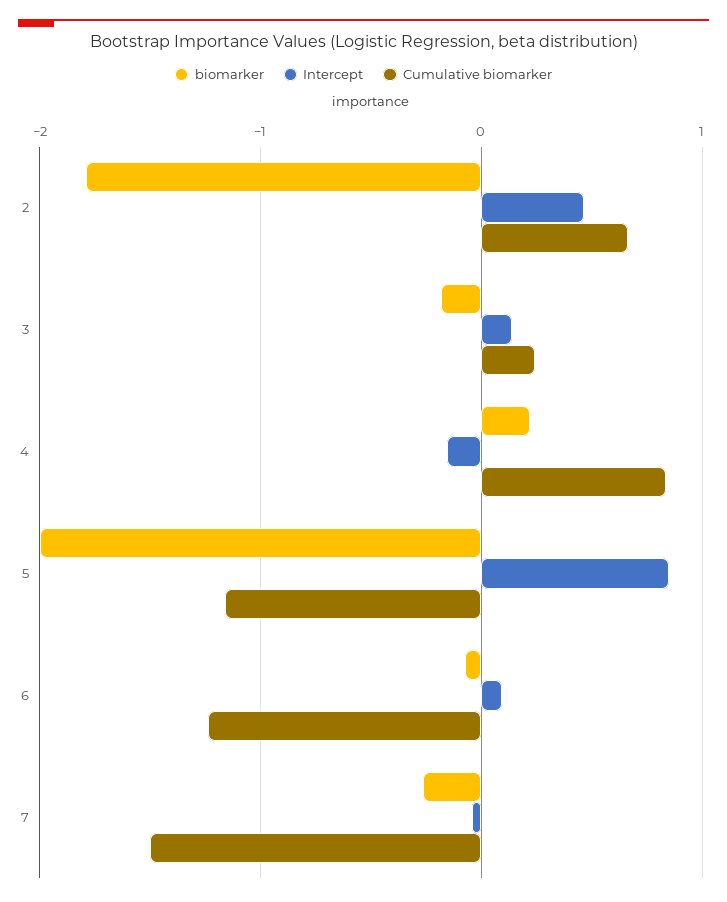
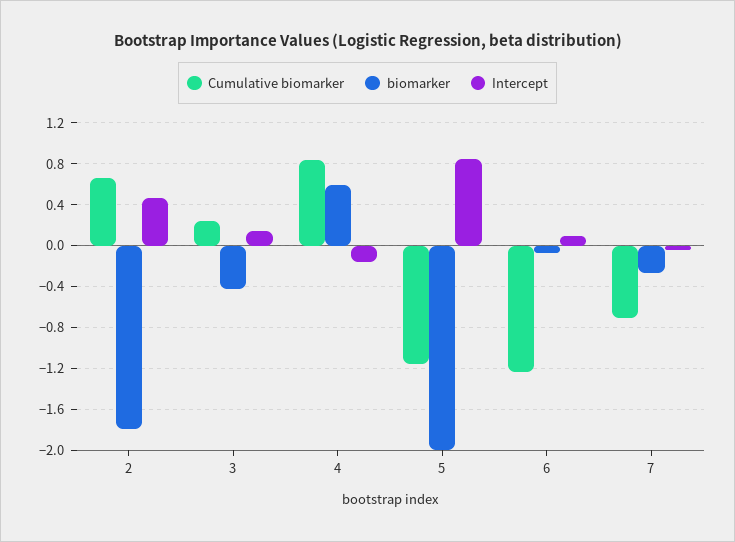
biomarker, 3: -0.2 -> -0.4
biomarker, 4: 0.2 -> 0.6
Cumulative biomarker, 7: -1.5 -> -0.7

